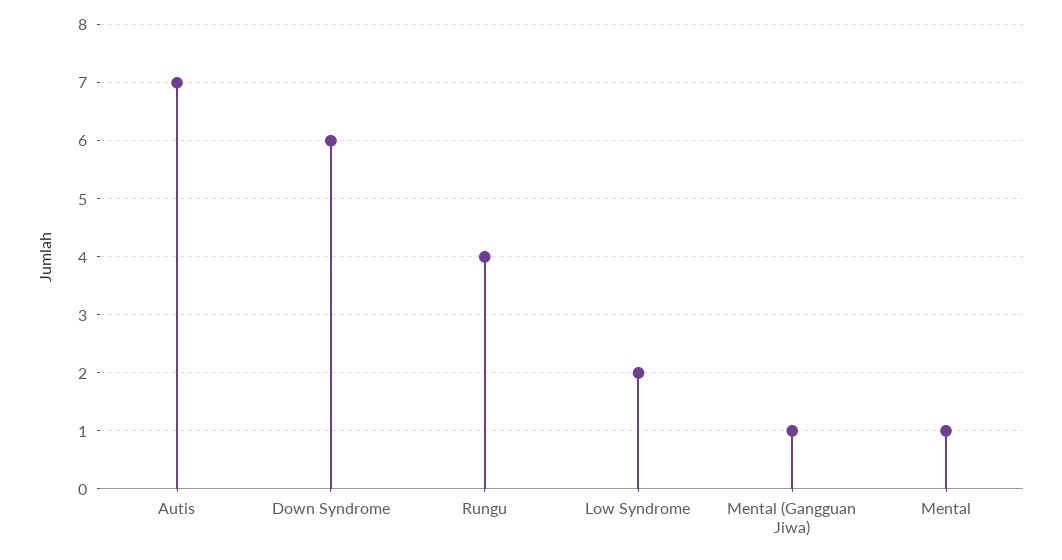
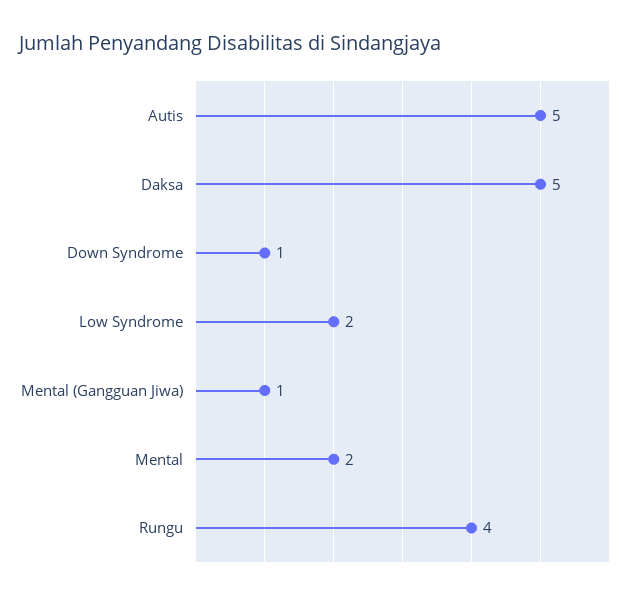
Autis: 7 -> 5
Down Syndrome: 6 -> 1
Mental: 1 -> 2
Daksa: none -> 5

